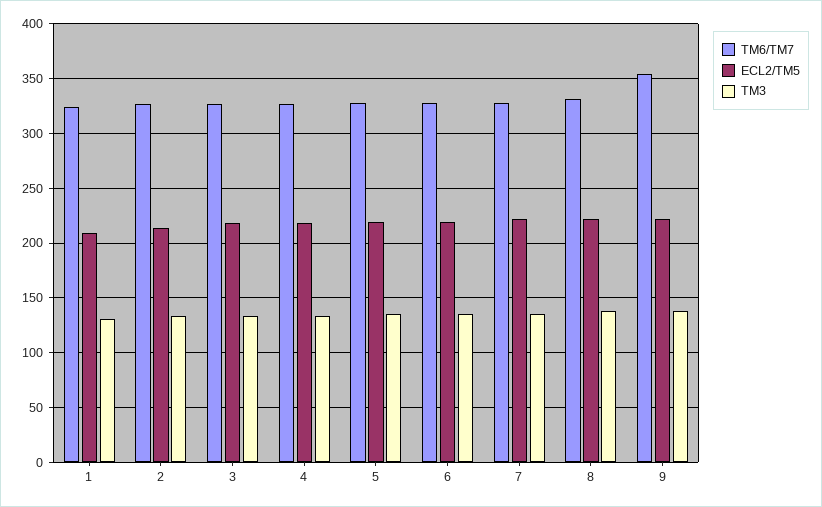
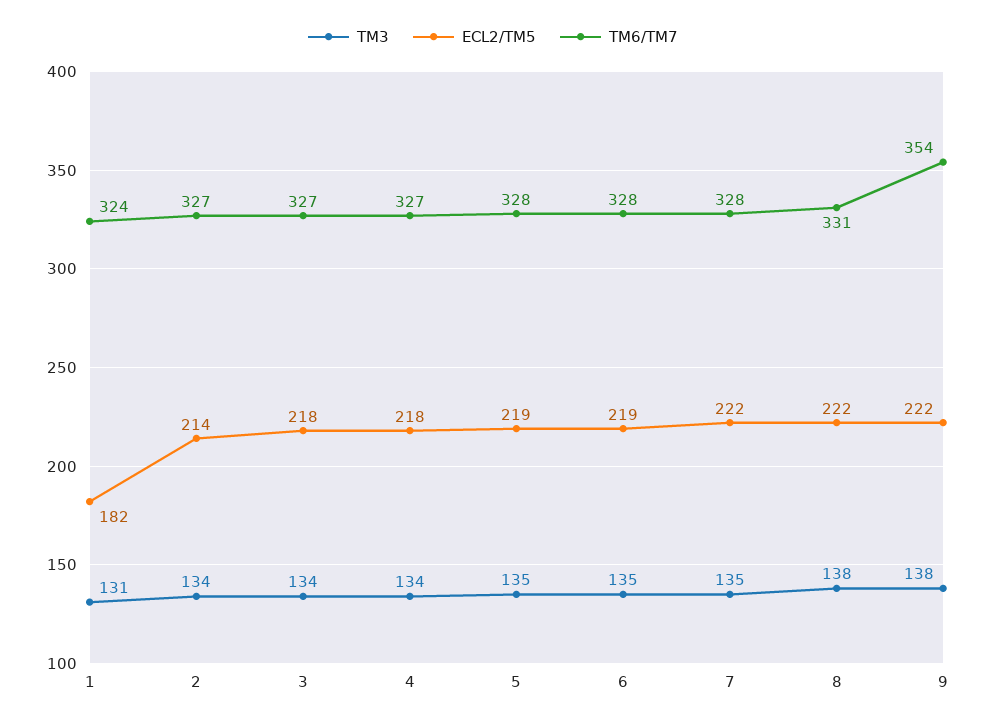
ECL2/TM5, 1: 210 -> 182

